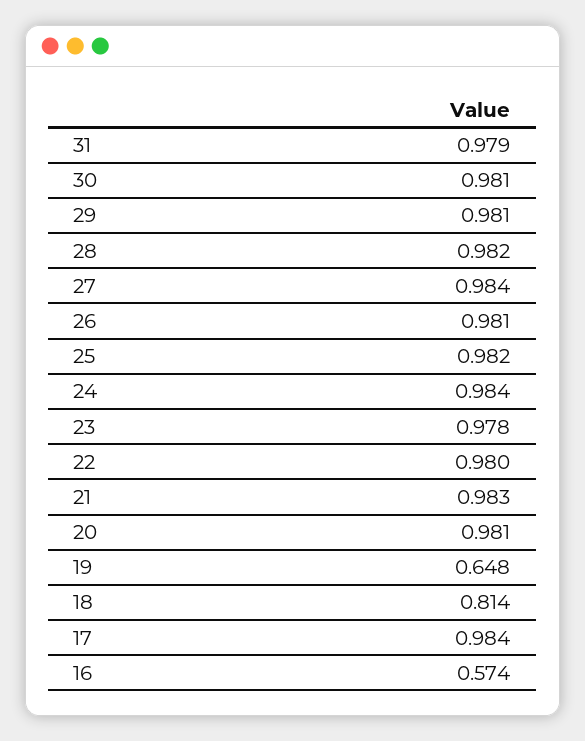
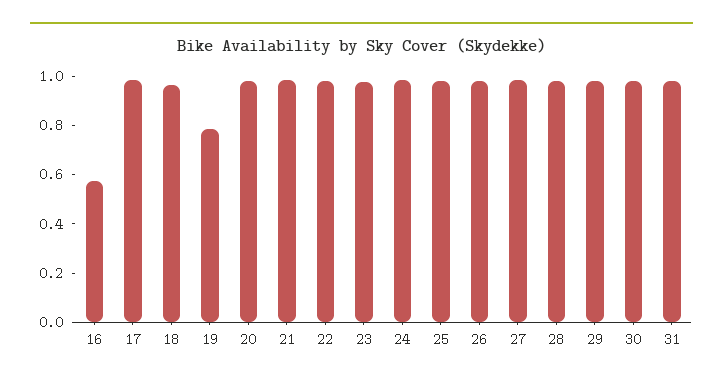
19: 0.648 -> 0.8
18: 0.814 -> 0.95

